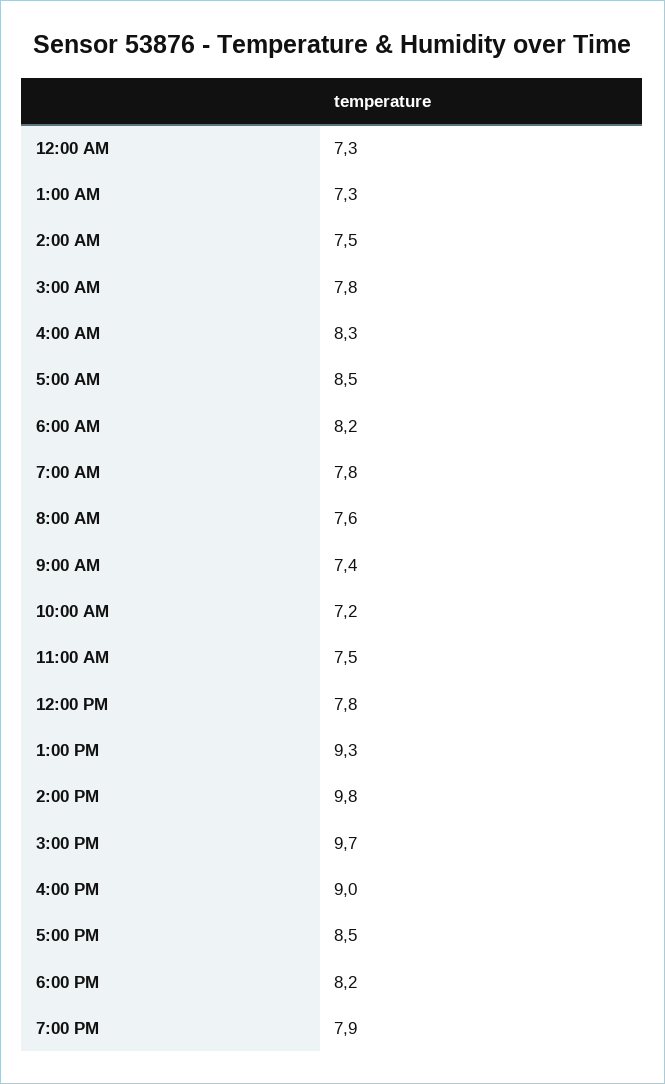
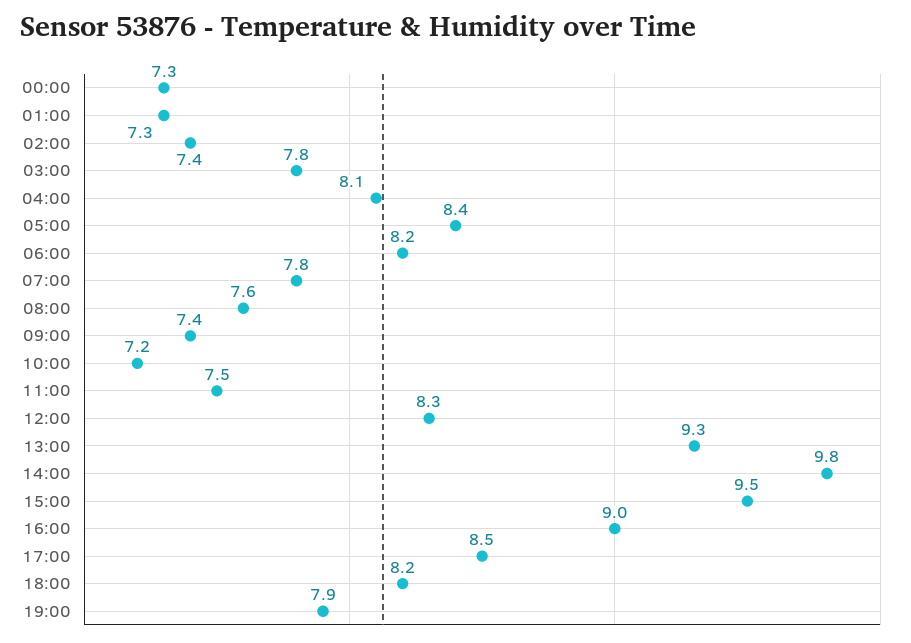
2:00 AM: 7.5 -> 7.4
4:00 AM: 8.3 -> 8.1
5:00 AM: 8.5 -> 8.4
12:00 PM: 7.8 -> 8.3
3:00 PM: 9.7 -> 9.5

